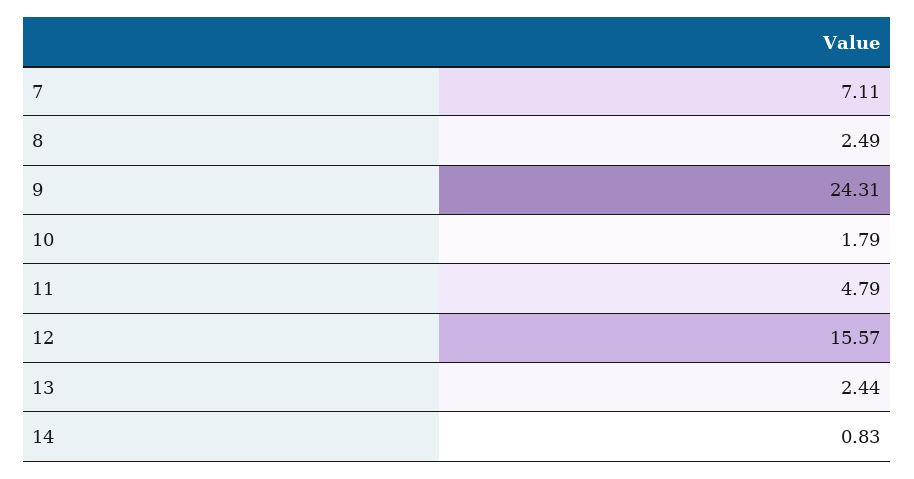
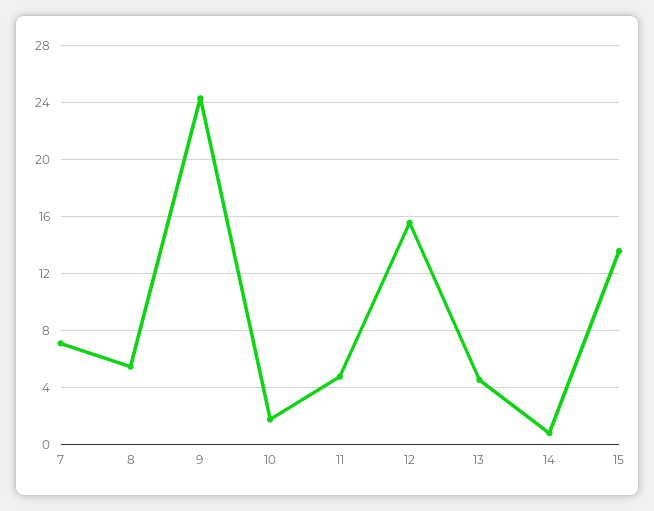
8: 2.49 -> 5.5
13: 2.44 -> 4.5
15: none -> 13.5

